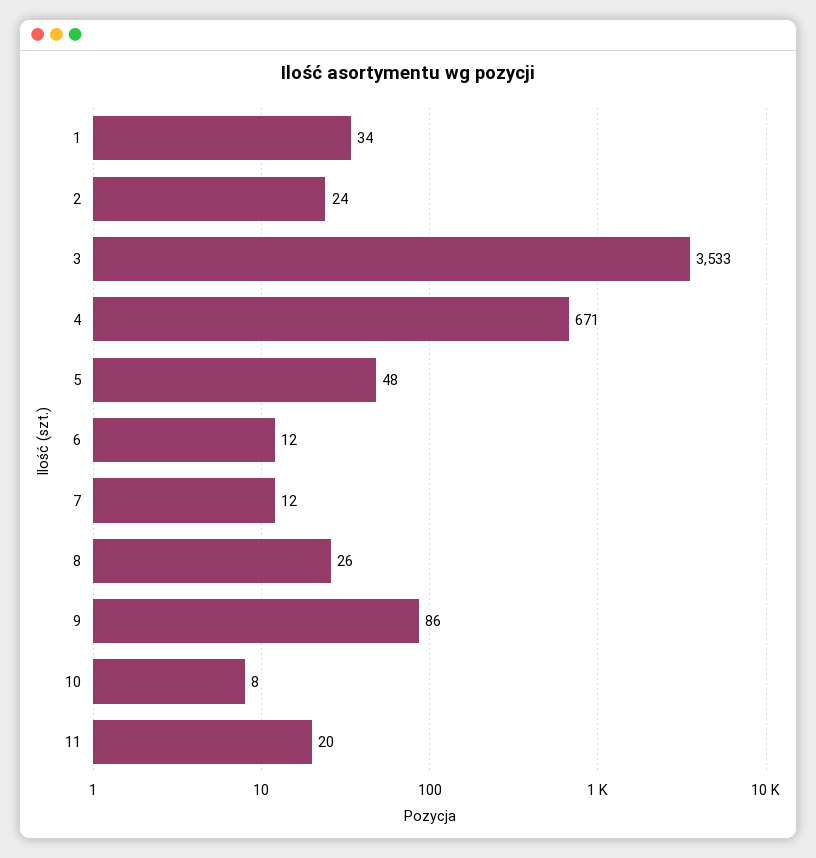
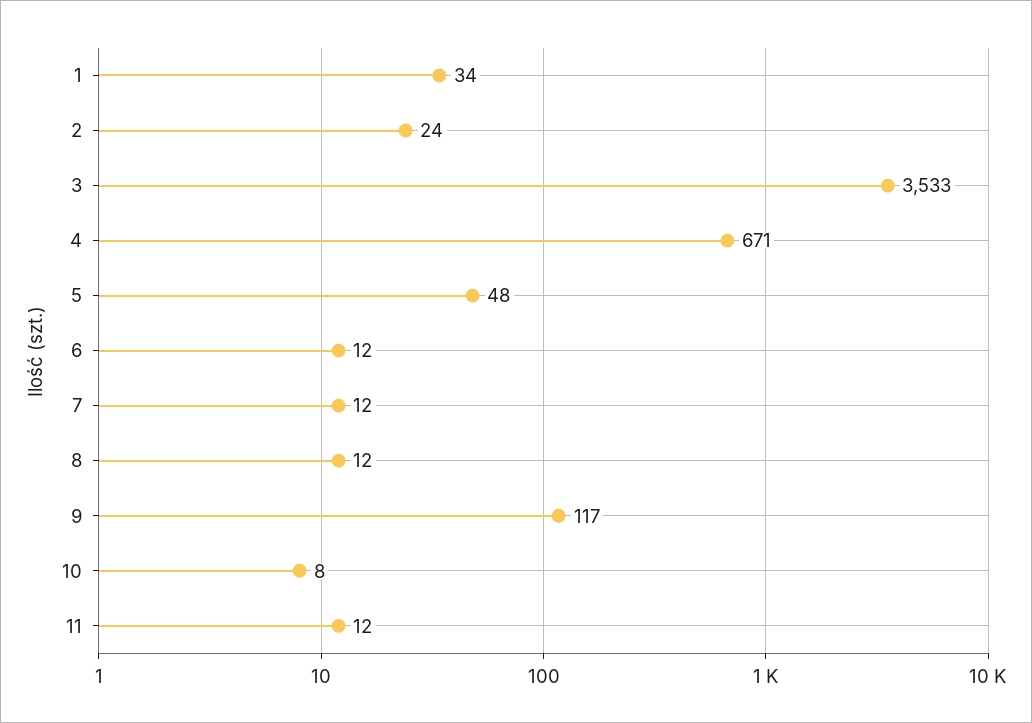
8: 26 -> 12
9: 86 -> 117
11: 20 -> 12

